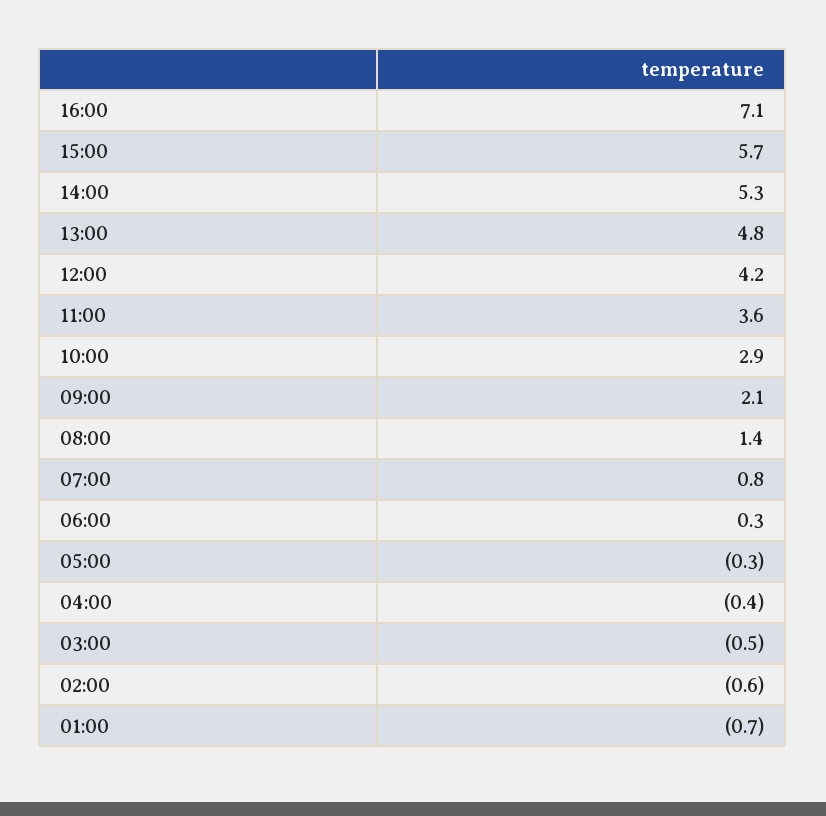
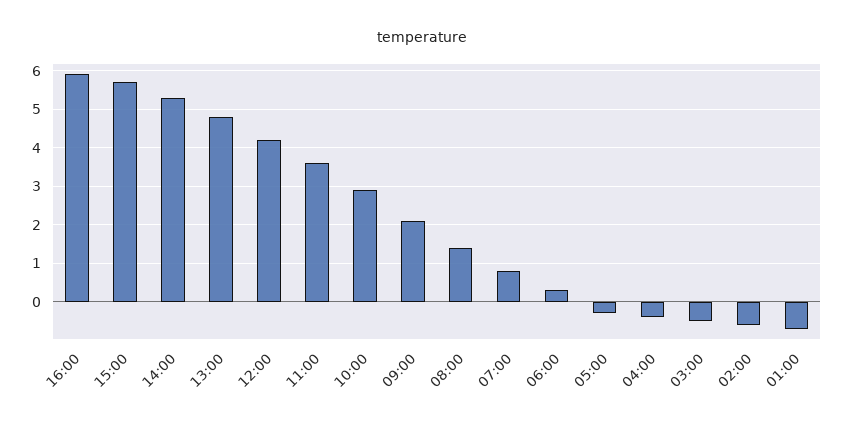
16:00: 7.1 -> 6

